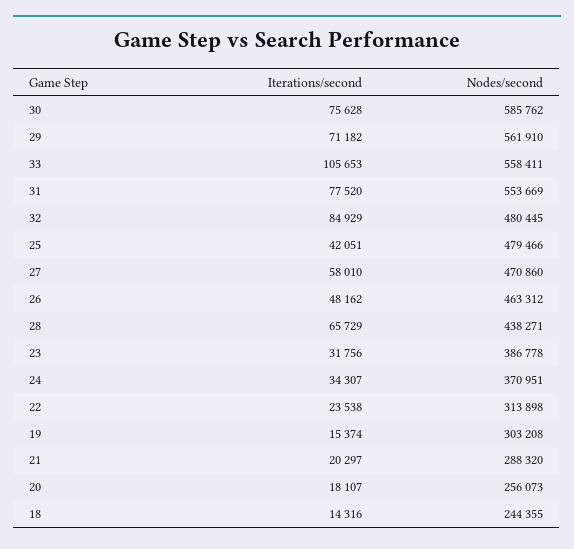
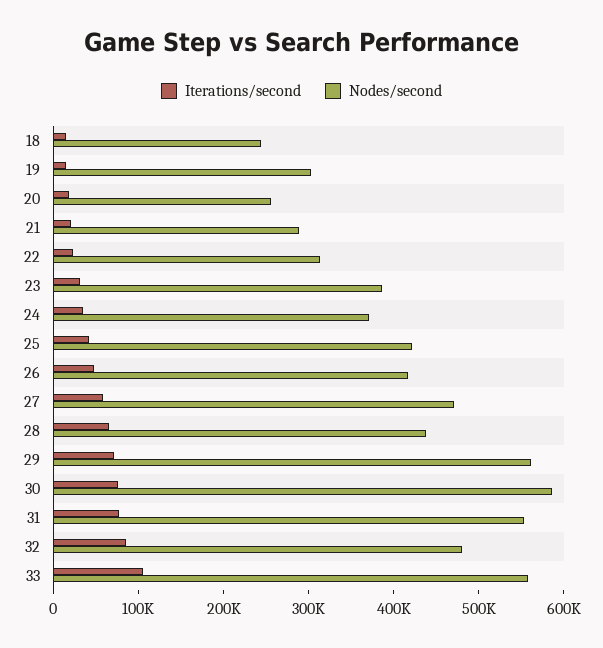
Nodes/second, 25: 479466 -> 420000
Nodes/second, 26: 463312 -> 420000

